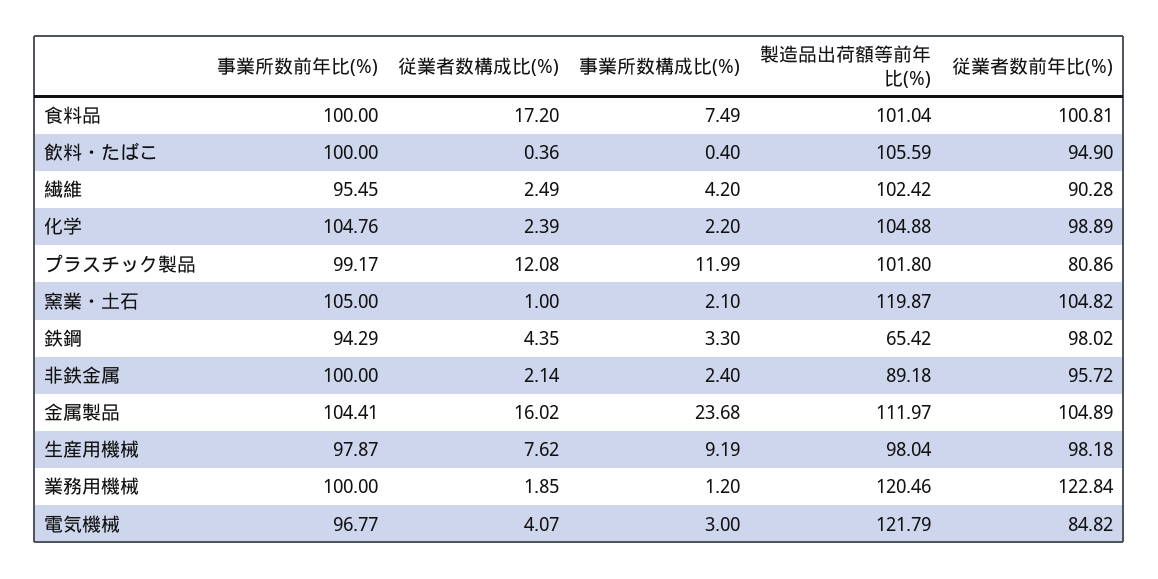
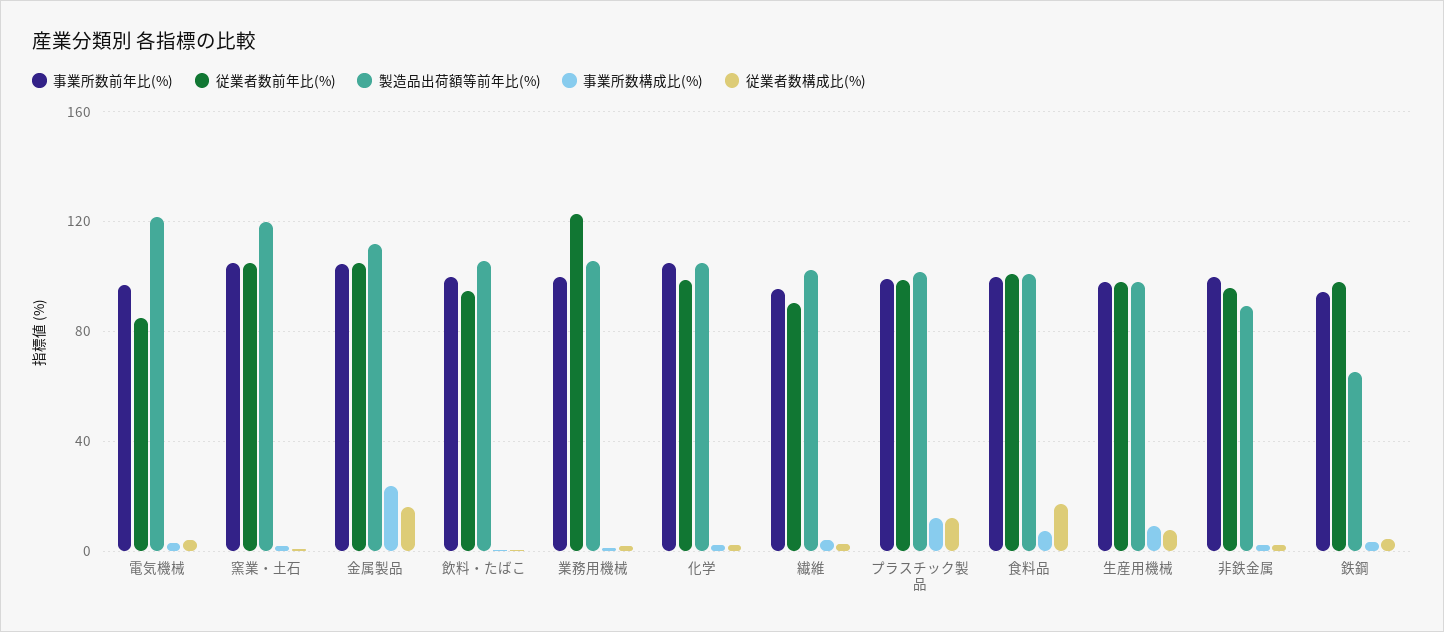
従業者数前年比(%), プラスチック製品: 80.86 -> 100
製造品出荷額等前年比(%), 業務用機械: 120.46 -> 105

